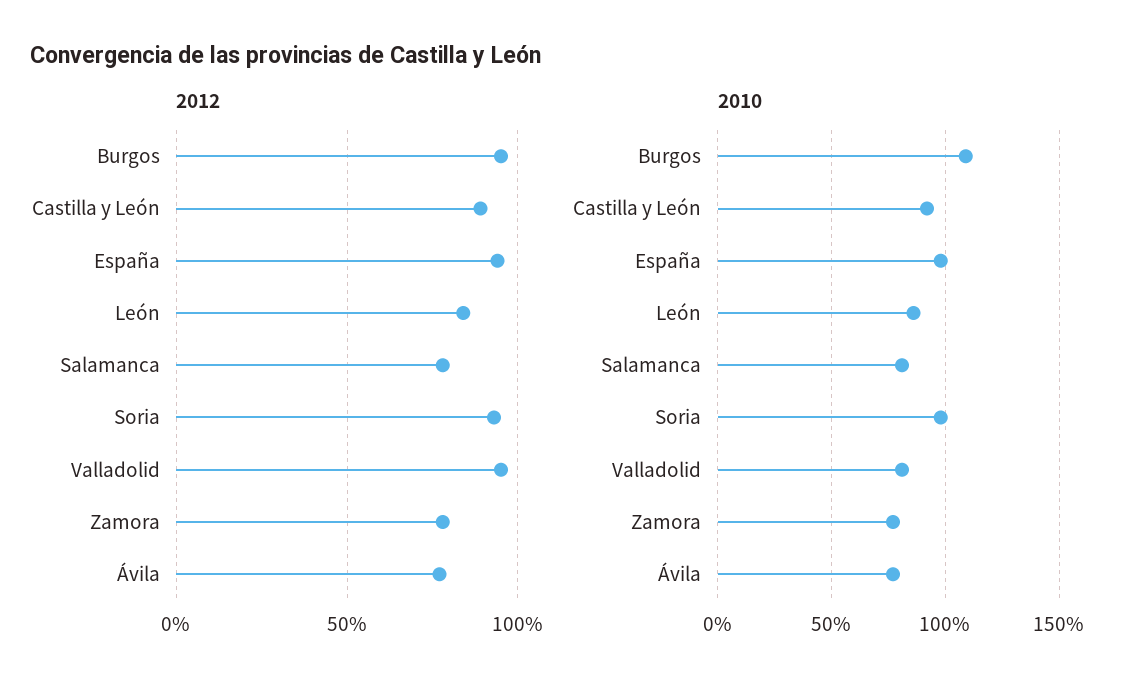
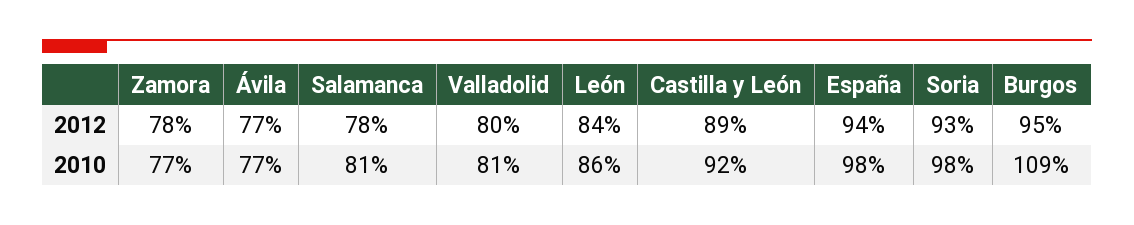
2012, Valladolid: 95 -> 80

